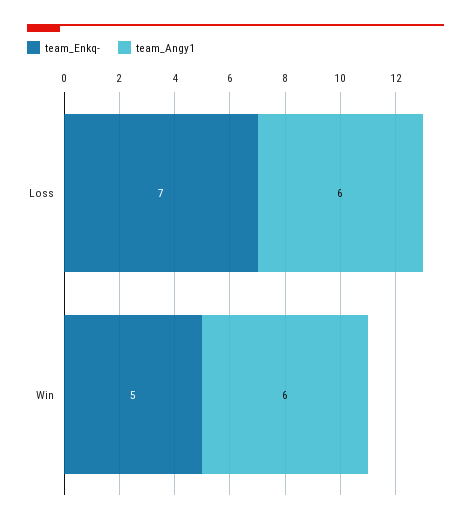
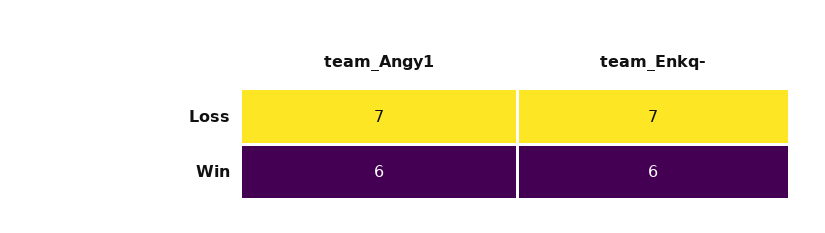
team_Angy1, Loss: 6 -> 7
team_Enkq-, Win: 5 -> 6

